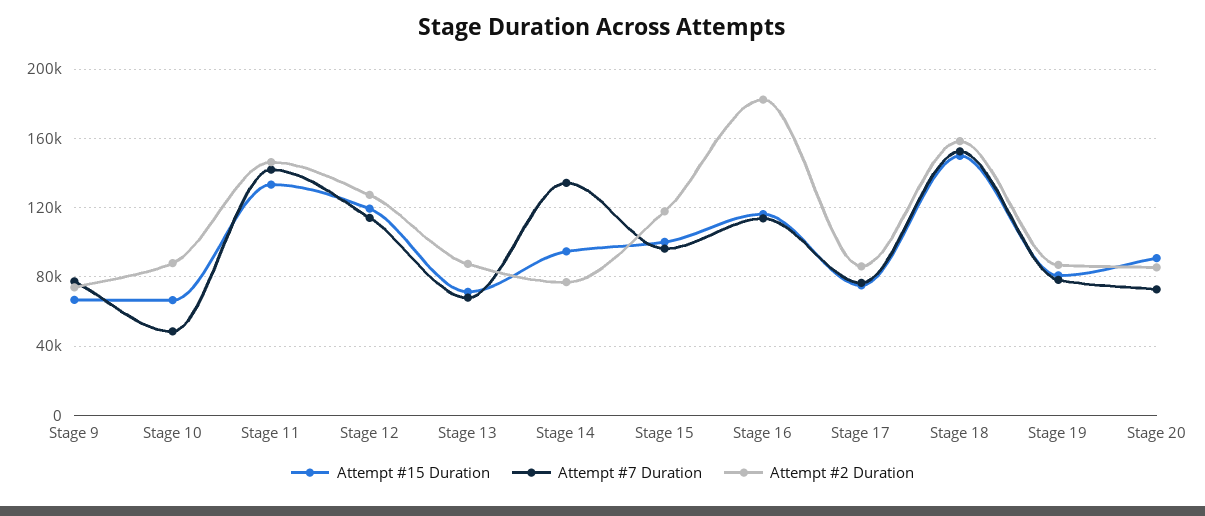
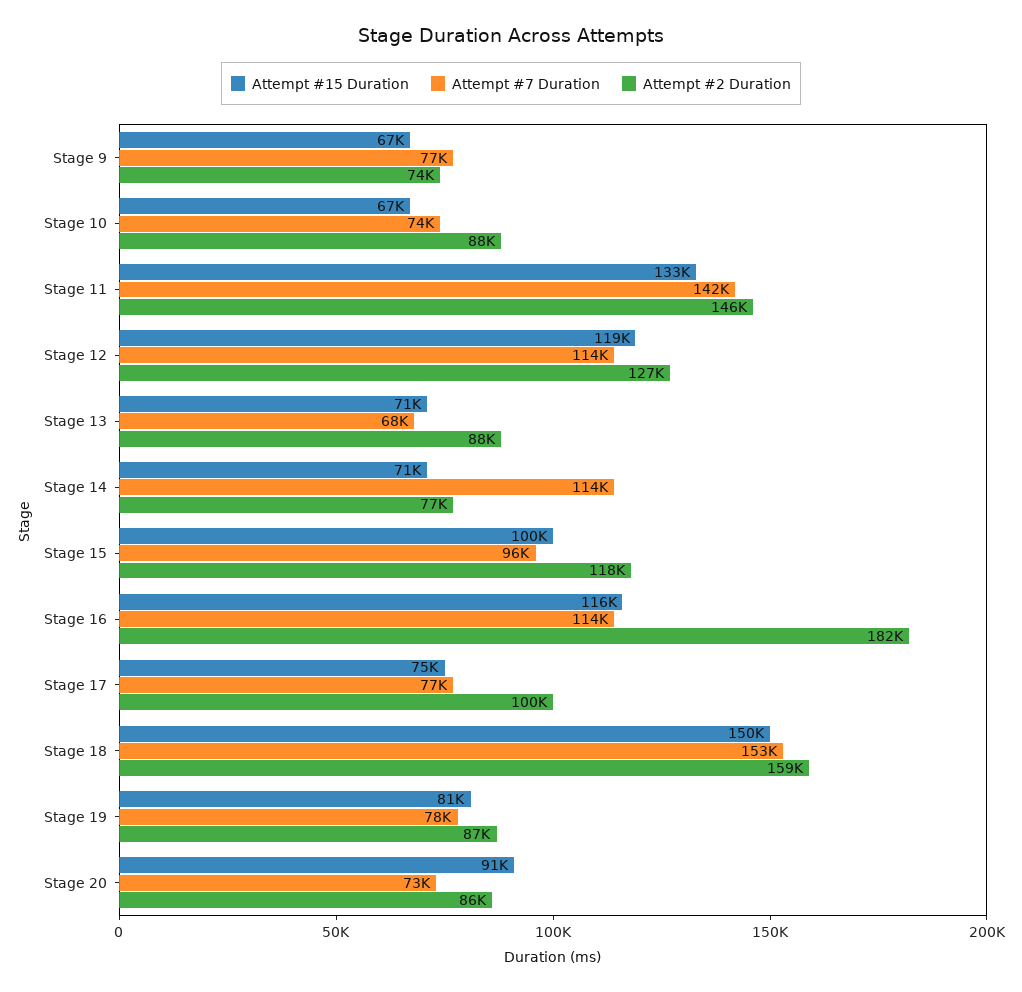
Attempt #7 Duration, Stage 10: 50000 -> 74000
Attempt #15 Duration, Stage 14: 95000 -> 71000
Attempt #7 Duration, Stage 14: 135000 -> 114000
Attempt #2 Duration, Stage 17: 85000 -> 100000

